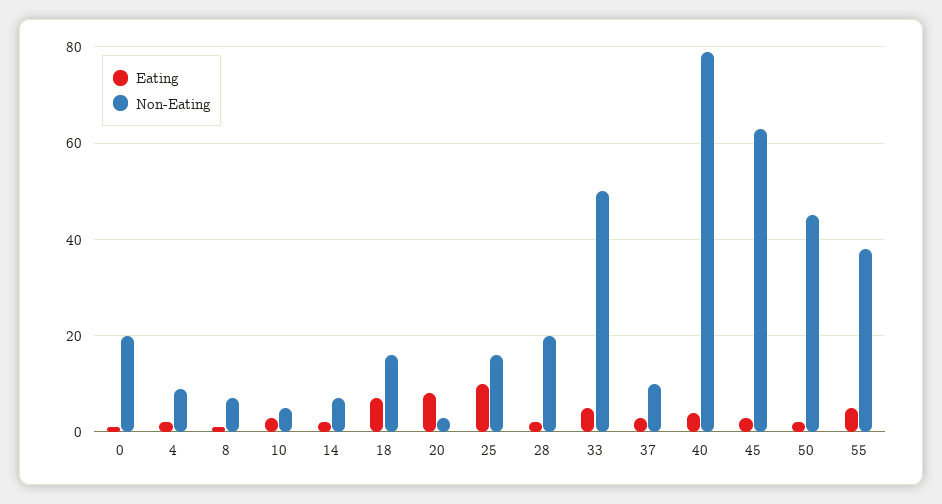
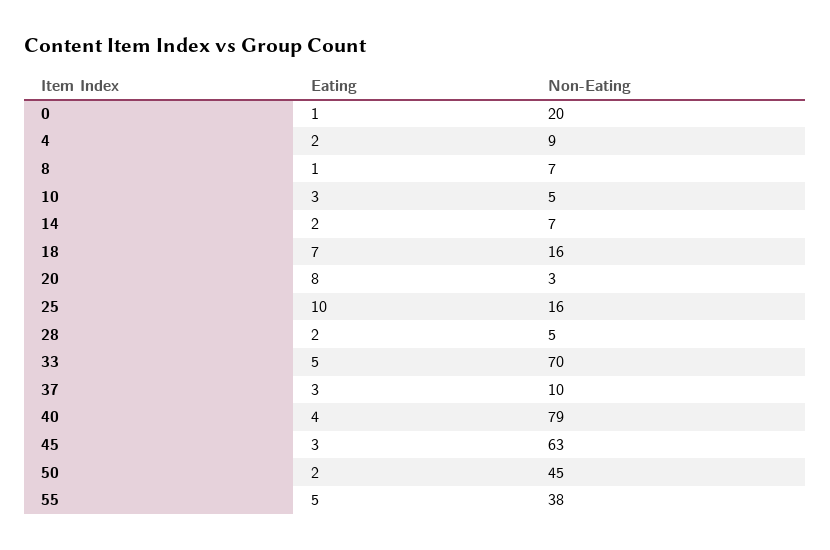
Non-Eating, 28: 20 -> 5
Non-Eating, 33: 50 -> 70

